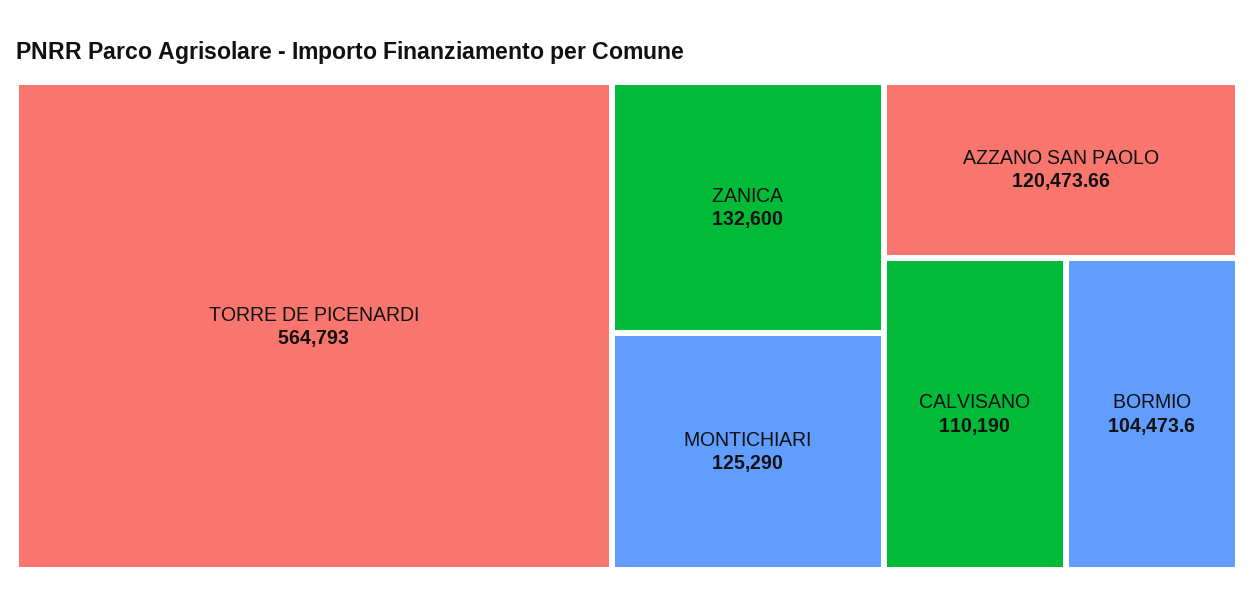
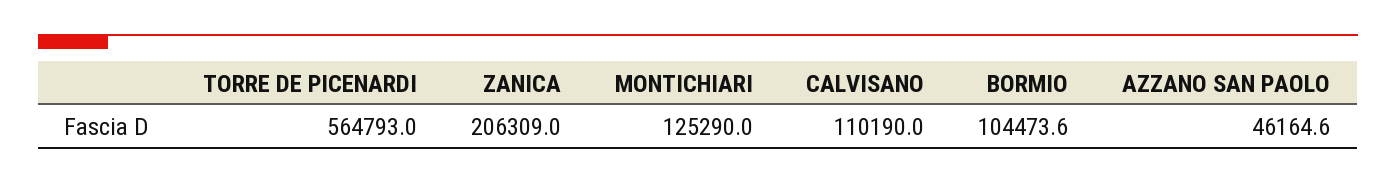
ZANICA: 132600 -> 206309
AZZANO SAN PAOLO: 120473.66 -> 46164.6

